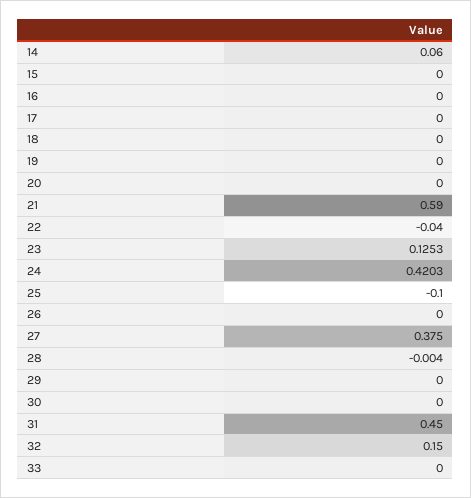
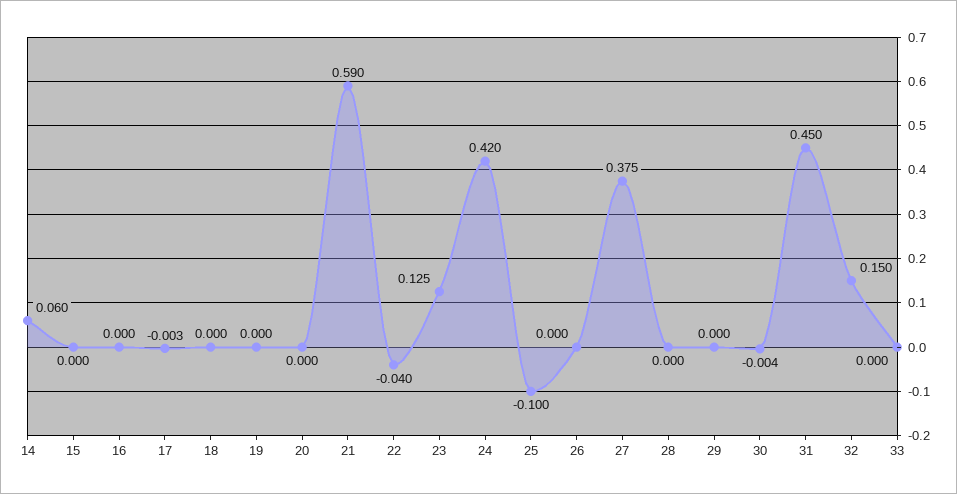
17: 0 -> -0.003
28: -0.004 -> 0
30: 0 -> -0.004

